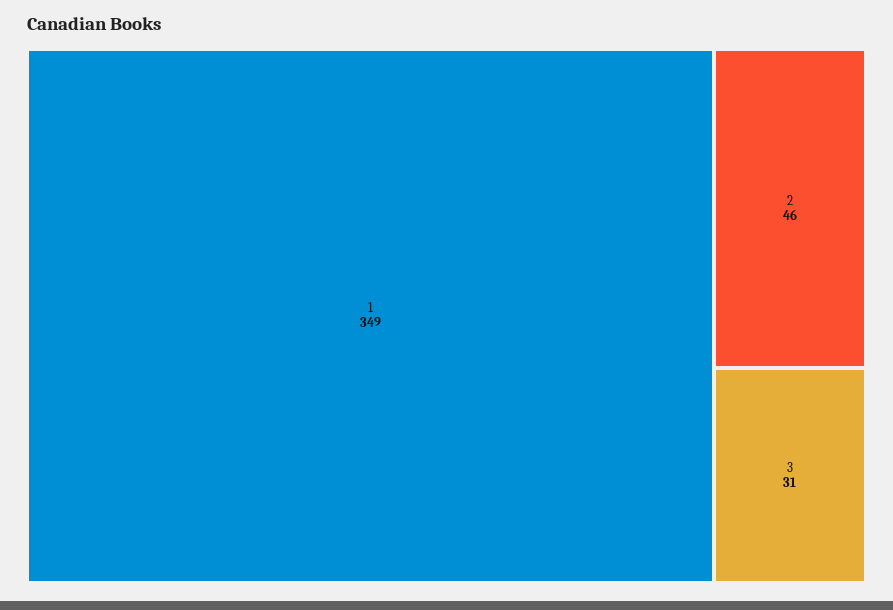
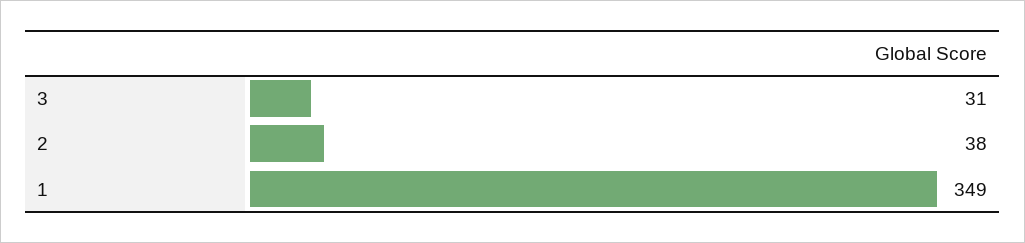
2: 46 -> 38

